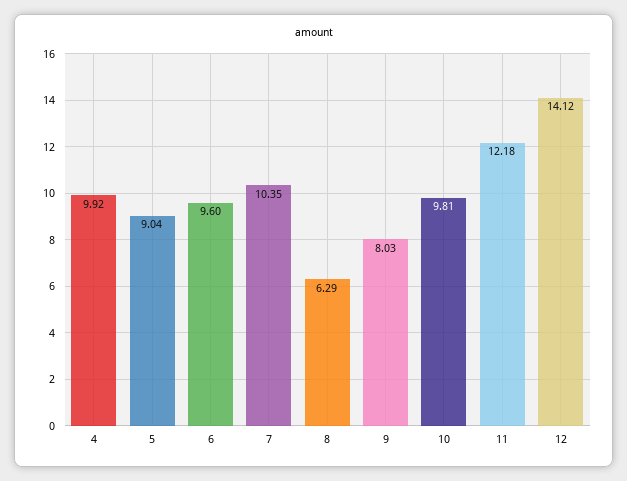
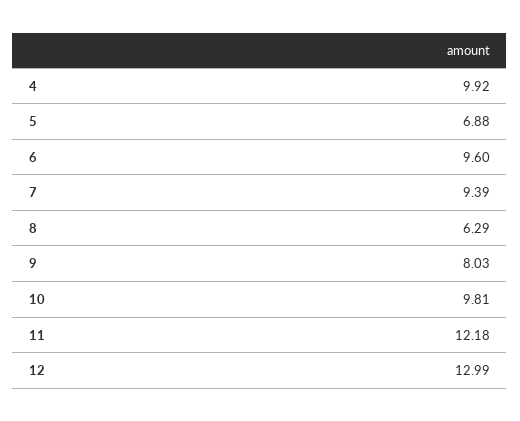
5: 9.04 -> 6.88
7: 10.35 -> 9.39
12: 14.12 -> 12.99

